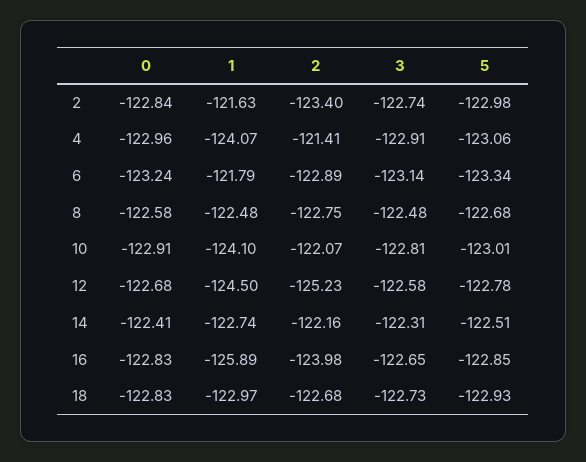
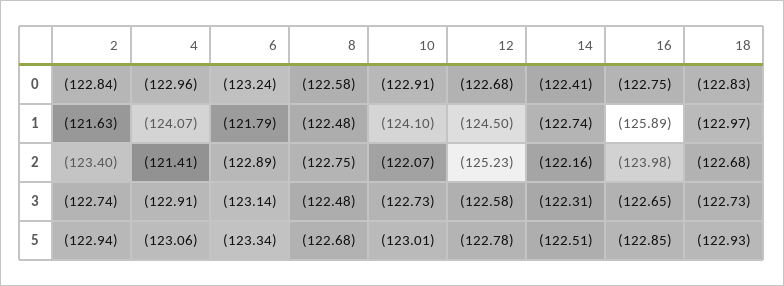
5, 2: -122.98 -> -122.94
3, 10: -122.81 -> -122.73
0, 16: -122.83 -> -122.75

